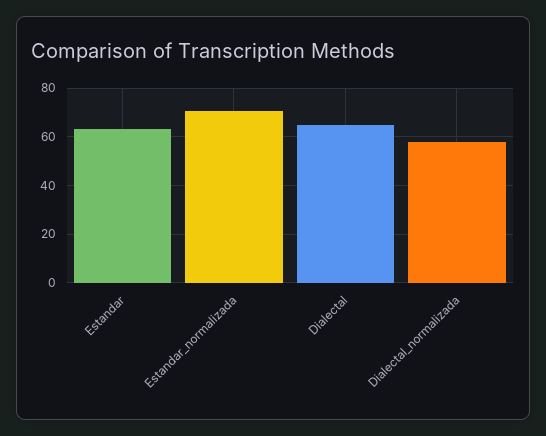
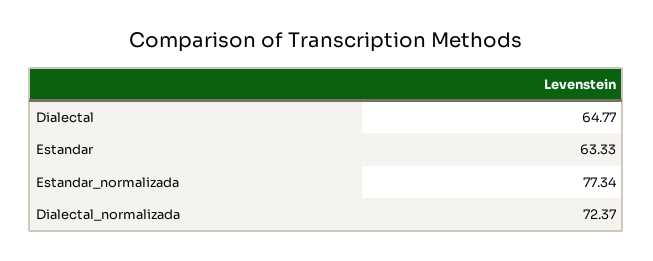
Estandar_normalizada: 70 -> 77.34
Dialectal_normalizada: 57.5 -> 72.37

